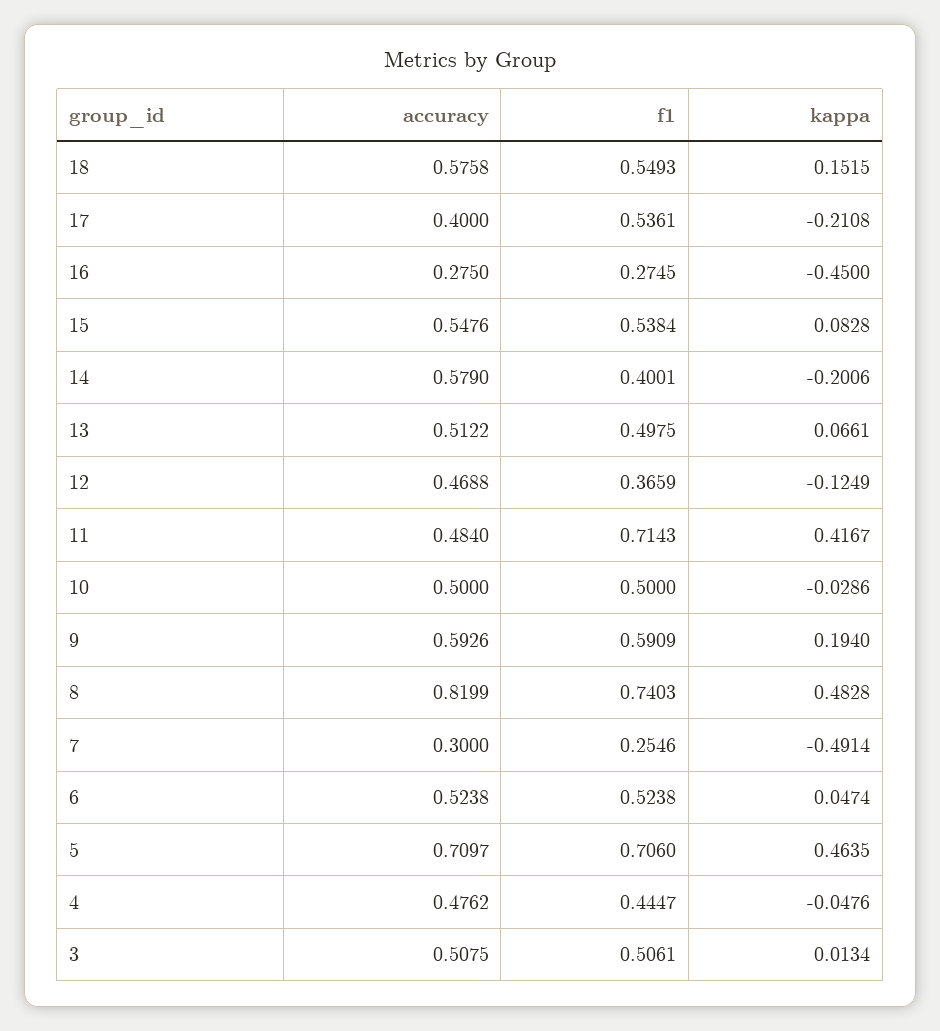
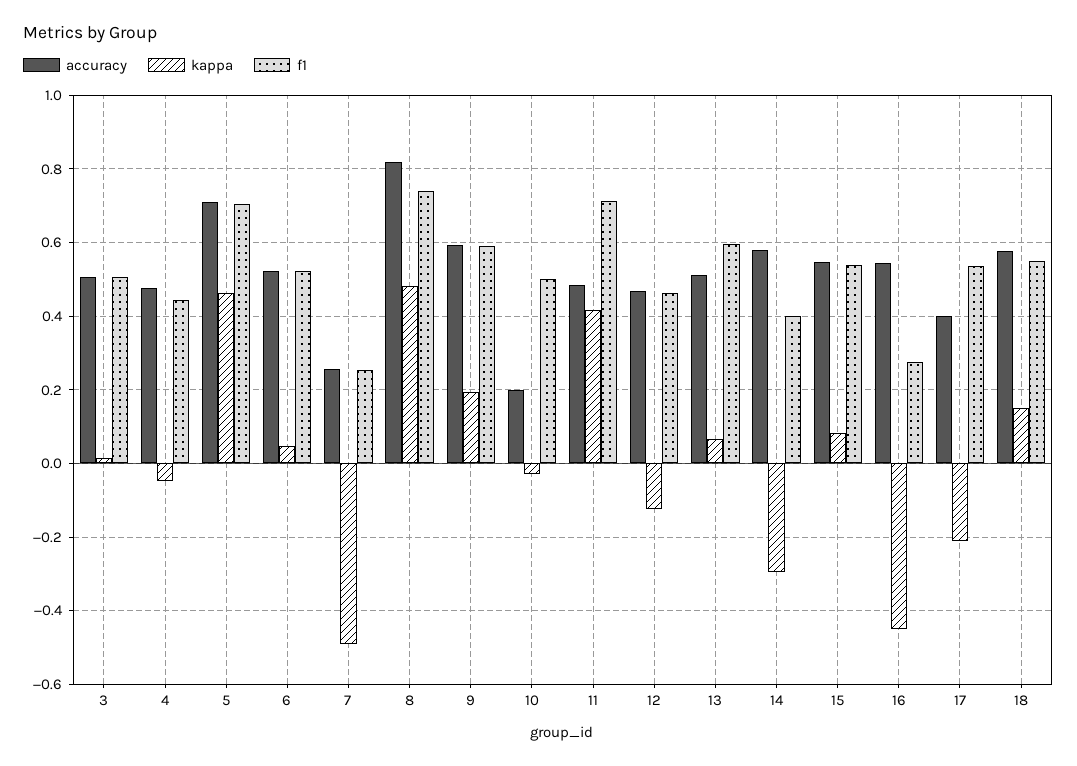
accuracy, 16: 0.275 -> 0.54
kappa, 14: -0.2006 -> -0.3
f1, 13: 0.4975 -> 0.6
f1, 12: 0.3659 -> 0.46
accuracy, 10: 0.5 -> 0.2
accuracy, 7: 0.3 -> 0.26

